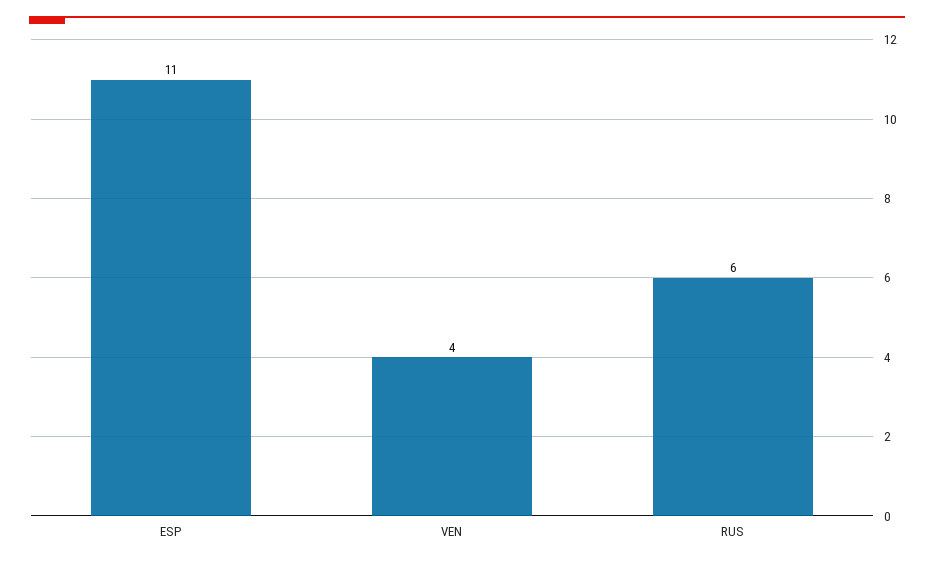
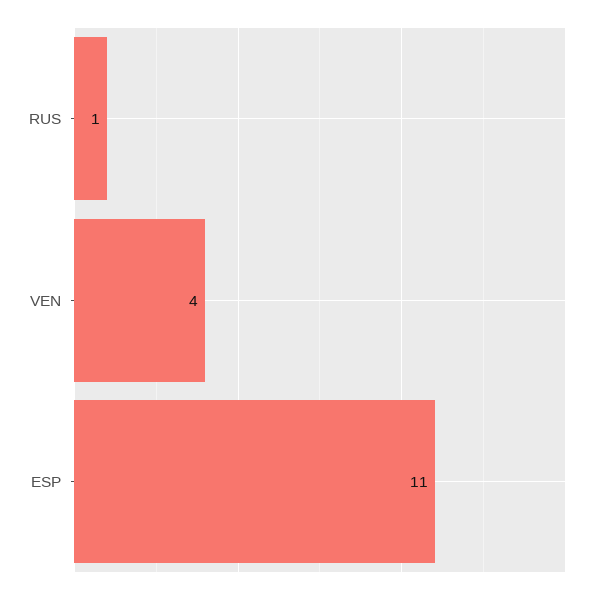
RUS: 6 -> 1

